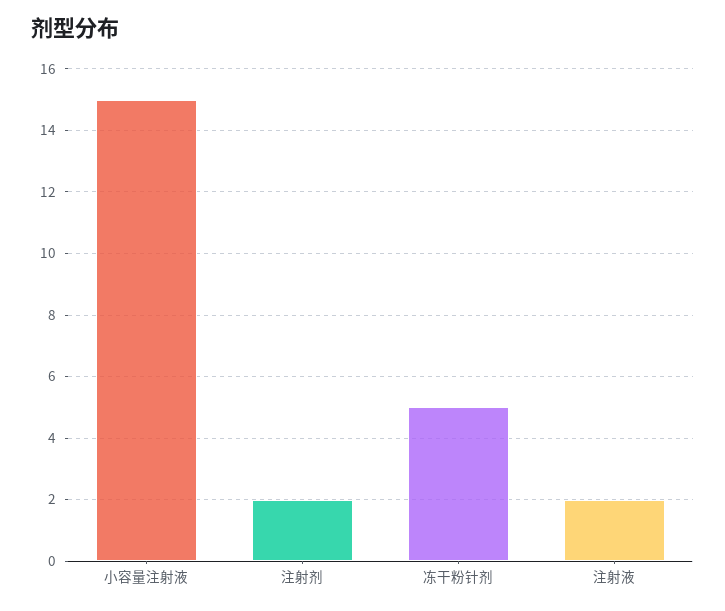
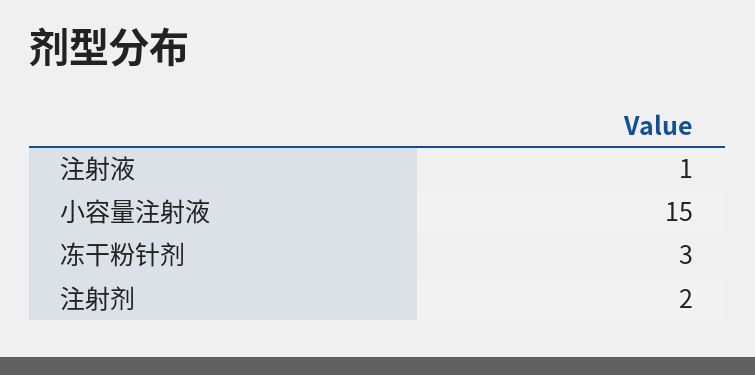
冻干粉针剂: 5 -> 3
注射液: 2 -> 1

